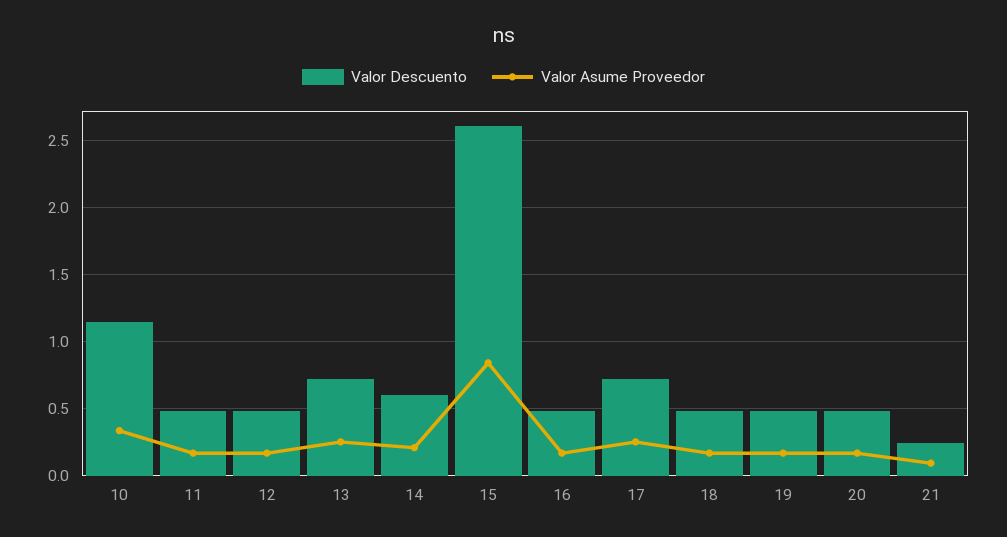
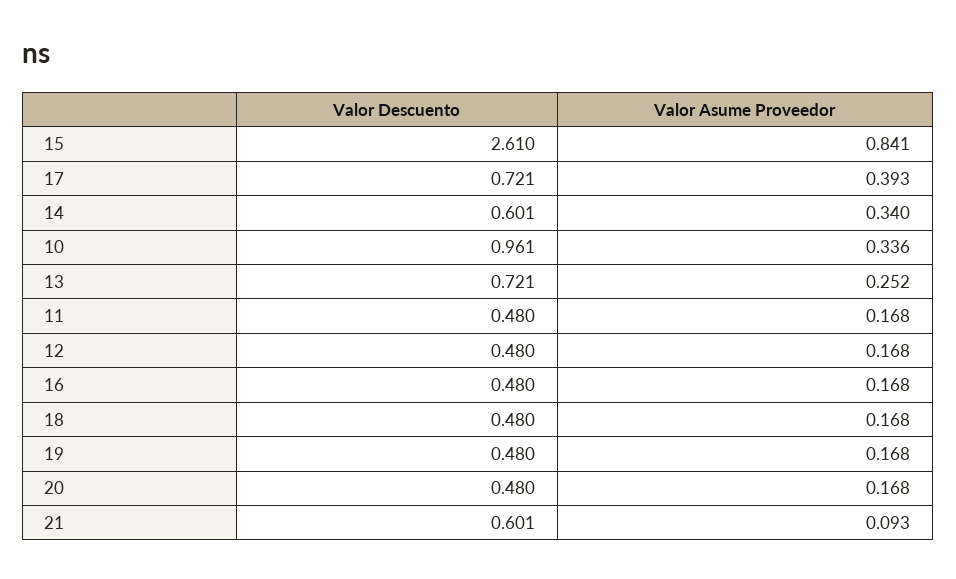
Valor Descuento, 10: 1.15 -> 0.961
Valor Asume Proveedor, 14: 0.2 -> 0.34
Valor Asume Proveedor, 17: 0.25 -> 0.393
Valor Descuento, 21: 0.25 -> 0.601

